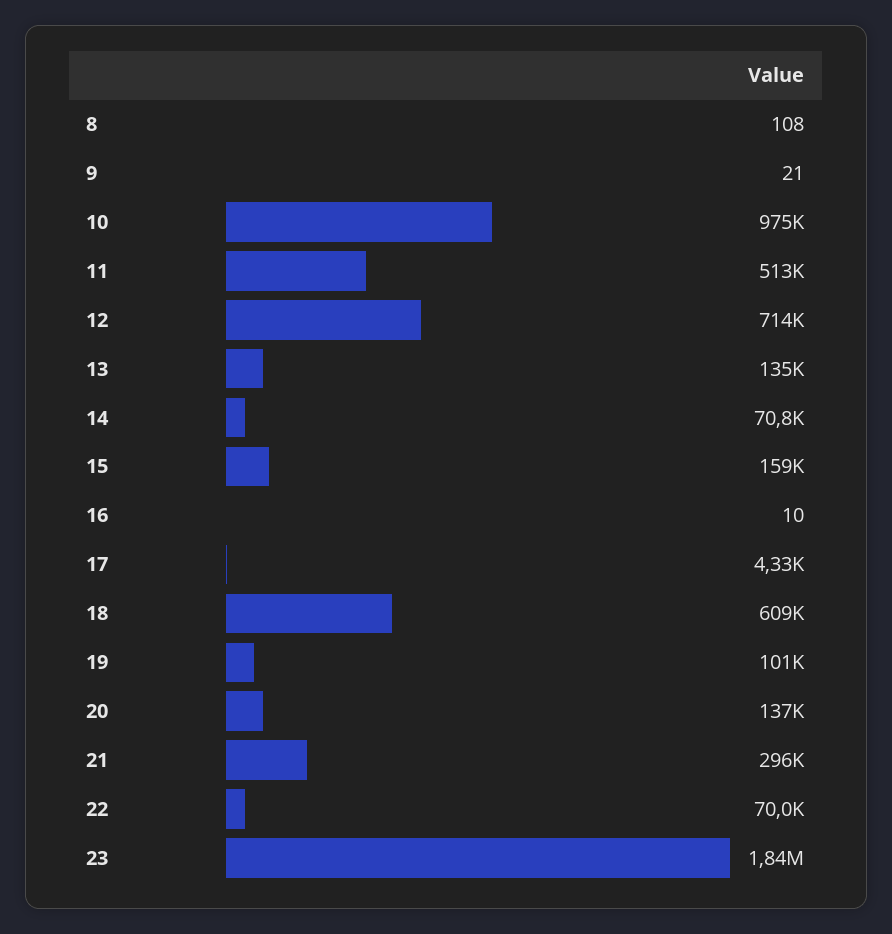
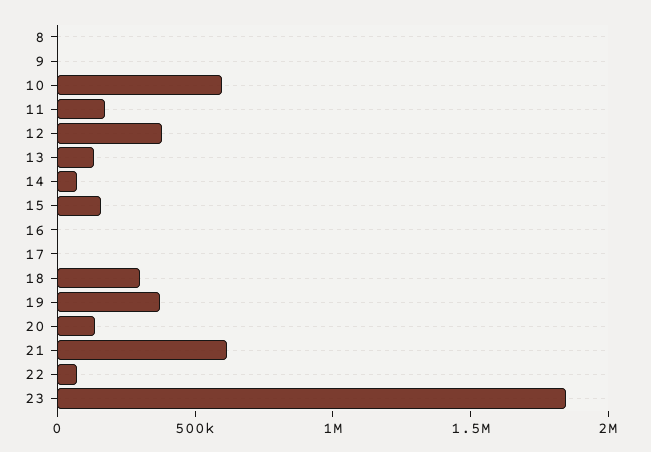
10: 975000 -> 600000
11: 513000 -> 200000
12: 714000 -> 400000
18: 609000 -> 300000
19: 101000 -> 400000
21: 296000 -> 600000

